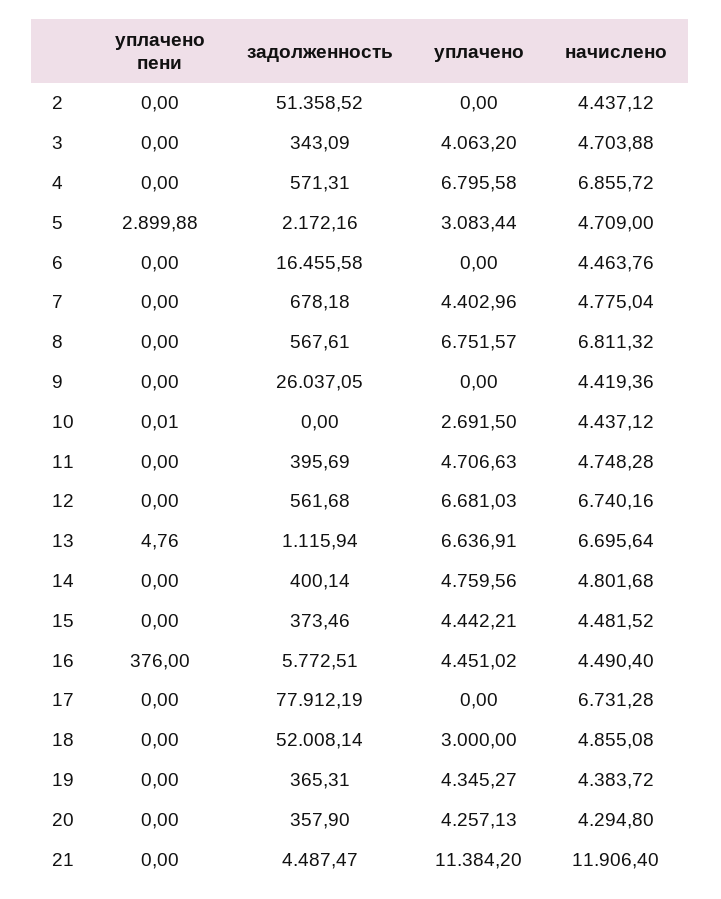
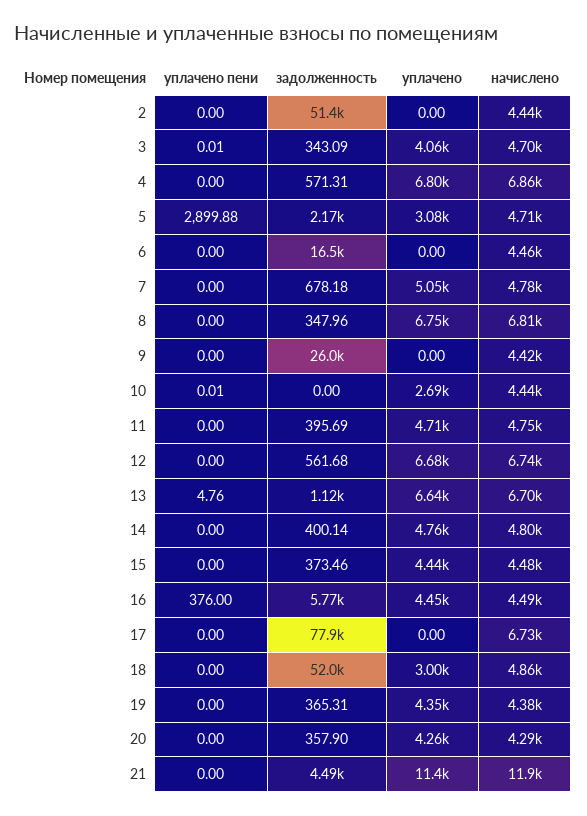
уплачено пени, 3: 0 -> 0.01
уплачено, 7: 4402.96 -> 5050
задолженность, 8: 567.61 -> 347.96

